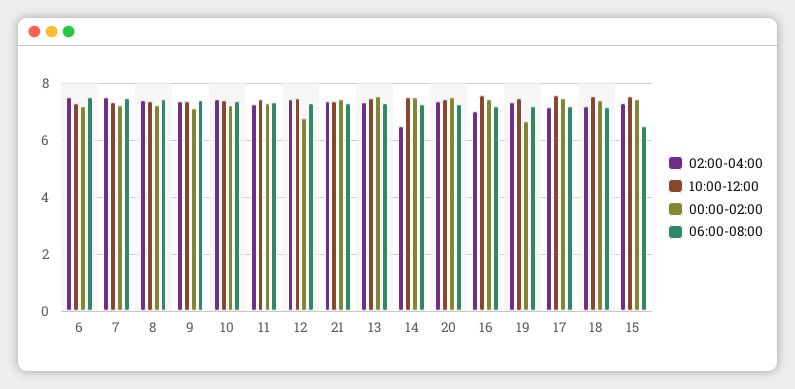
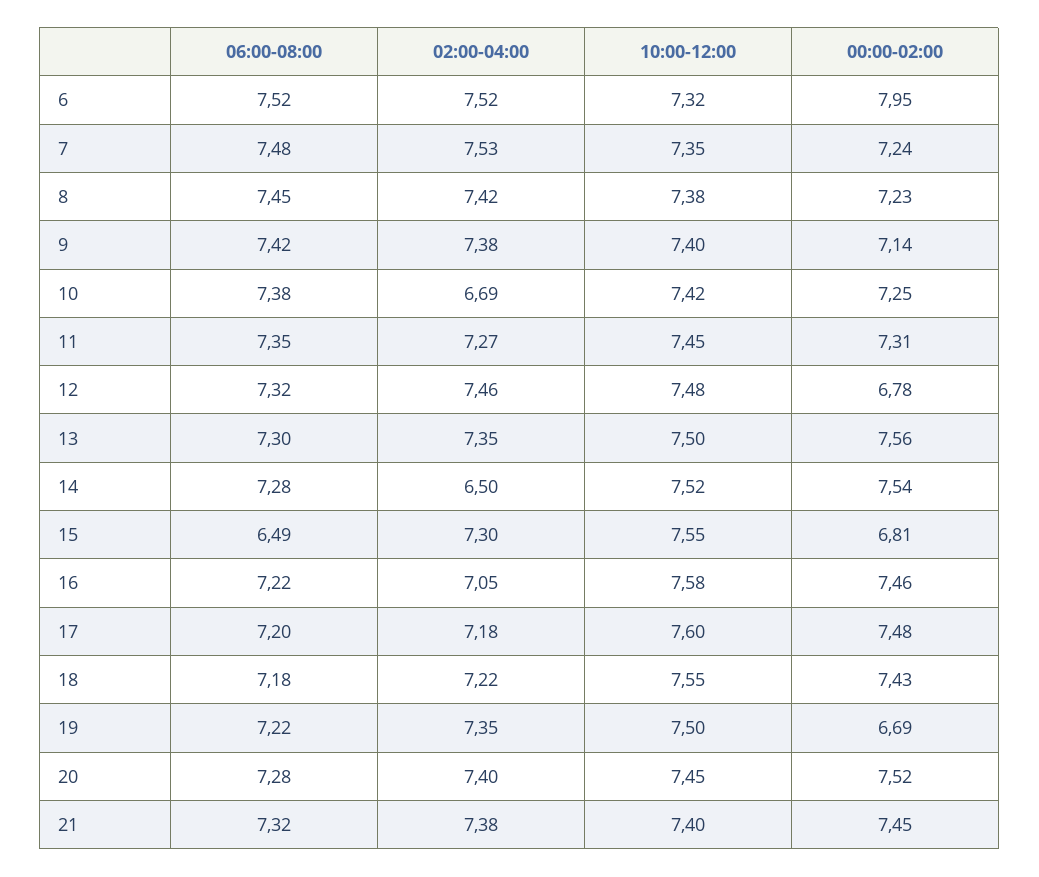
00:00-02:00, 6: 7.25 -> 7.95
02:00-04:00, 10: 7.5 -> 6.69
00:00-02:00, 15: 7.5 -> 6.81

